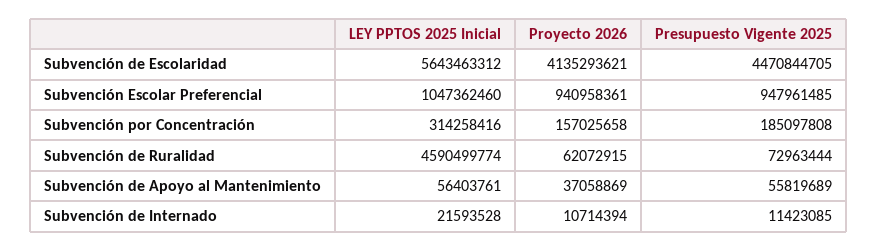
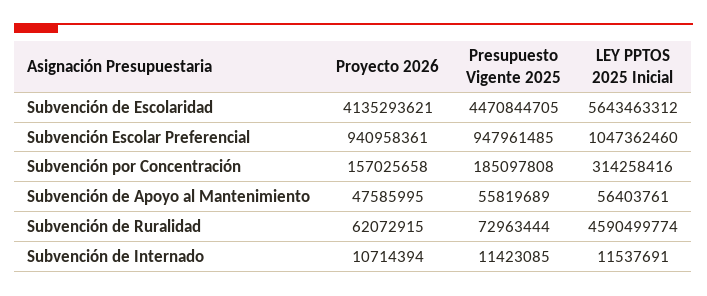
Proyecto 2026, Subvención de Apoyo al Mantenimiento: 37058869 -> 47585995
LEY PPTOS 2025 Inicial, Subvención de Internado: 21593528 -> 11537691

